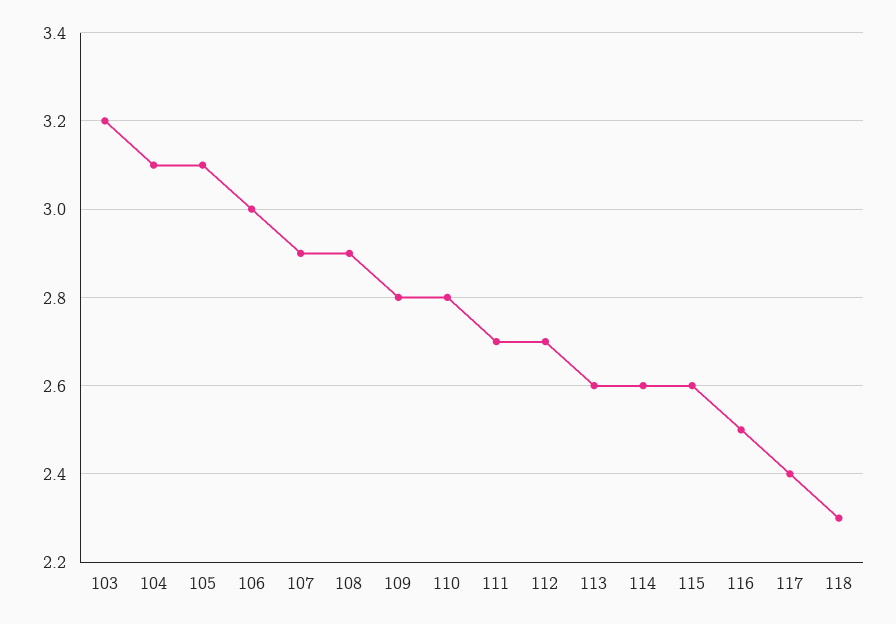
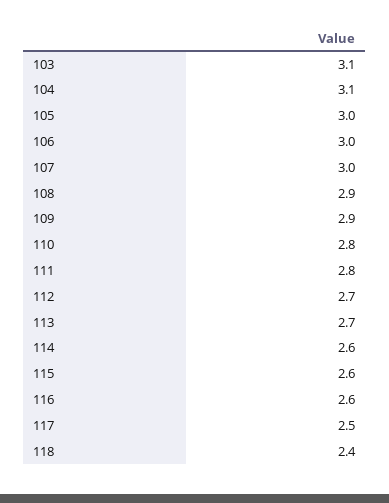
103: 3.2 -> 3.1
105: 3.1 -> 3
107: 2.9 -> 3
109: 2.8 -> 2.9
111: 2.7 -> 2.8
113: 2.6 -> 2.7
116: 2.5 -> 2.6
117: 2.4 -> 2.5
118: 2.3 -> 2.4

